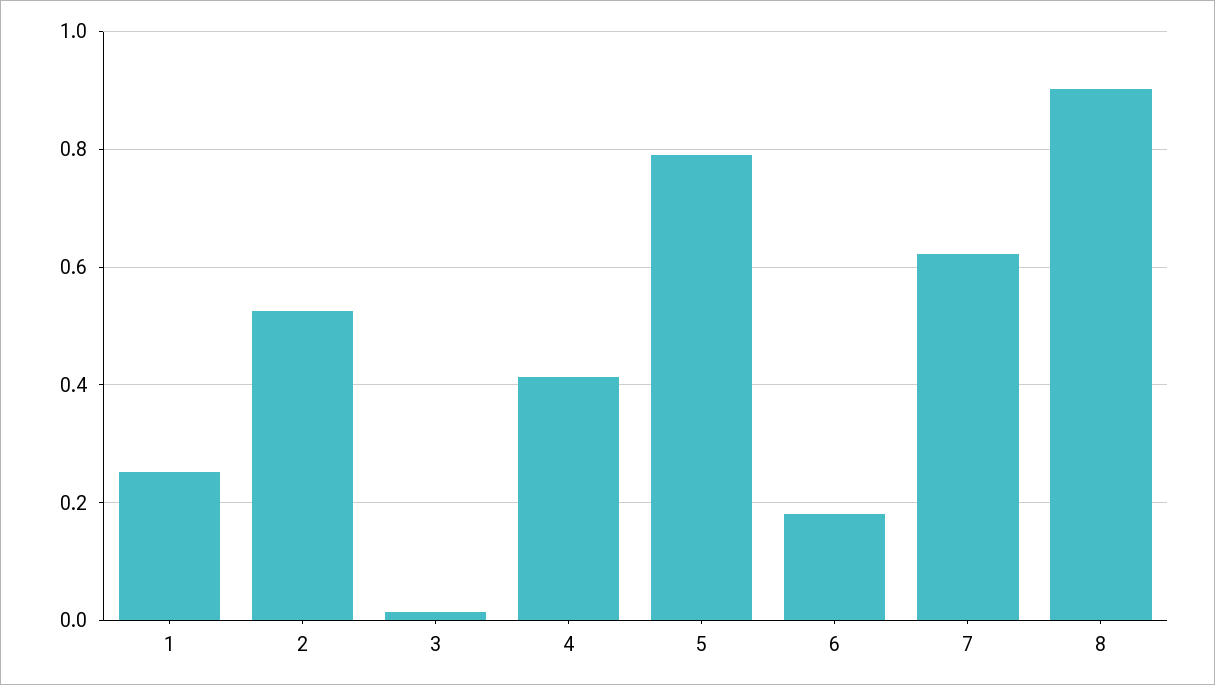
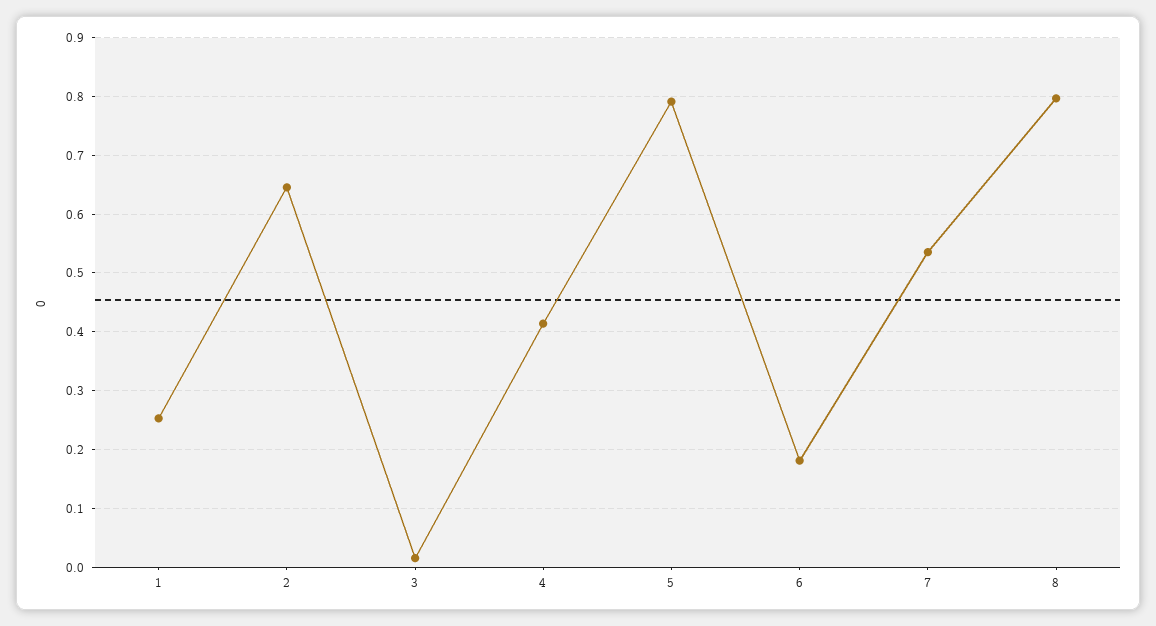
2: 0.52 -> 0.64
7: 0.62 -> 0.54
8: 0.9 -> 0.8

